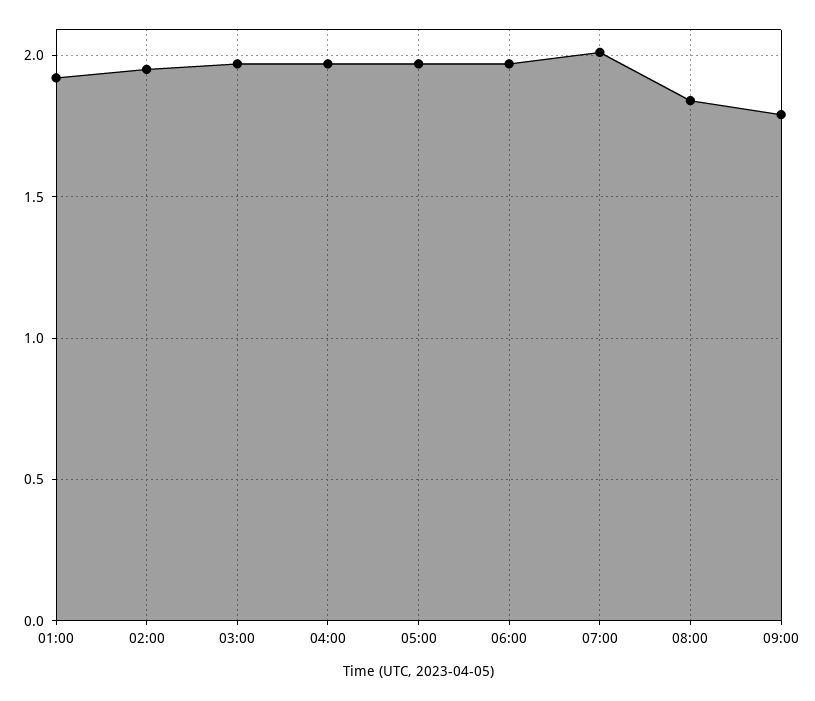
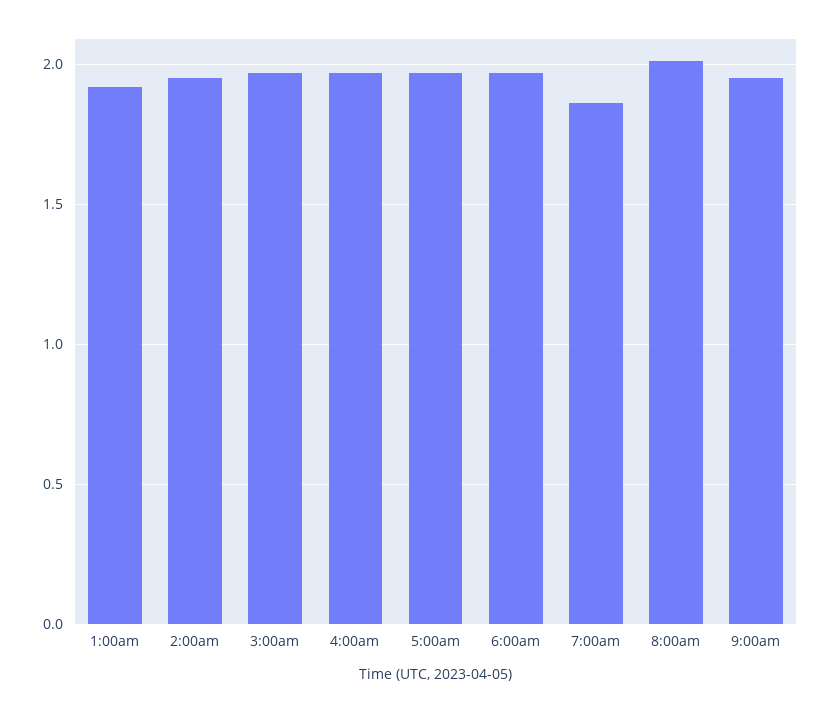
07:00: 2 -> 1.85
08:00: 1.85 -> 2
09:00: 1.8 -> 1.95

